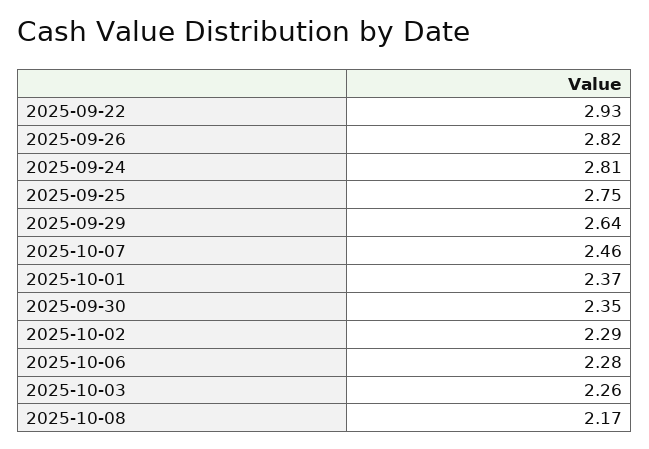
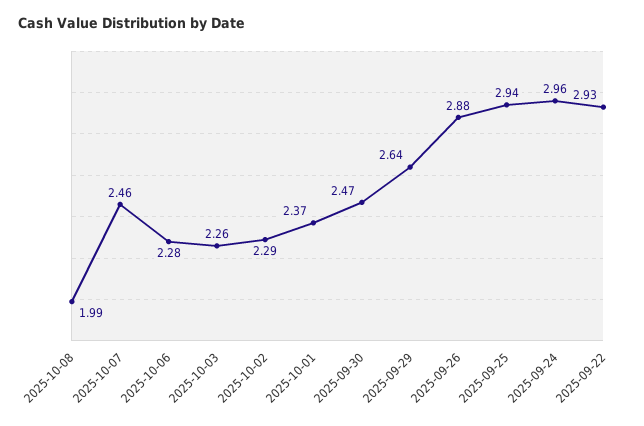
2025-09-26: 2.82 -> 2.88
2025-09-24: 2.81 -> 2.96
2025-09-25: 2.75 -> 2.94
2025-09-30: 2.35 -> 2.47
2025-10-08: 2.17 -> 1.99

